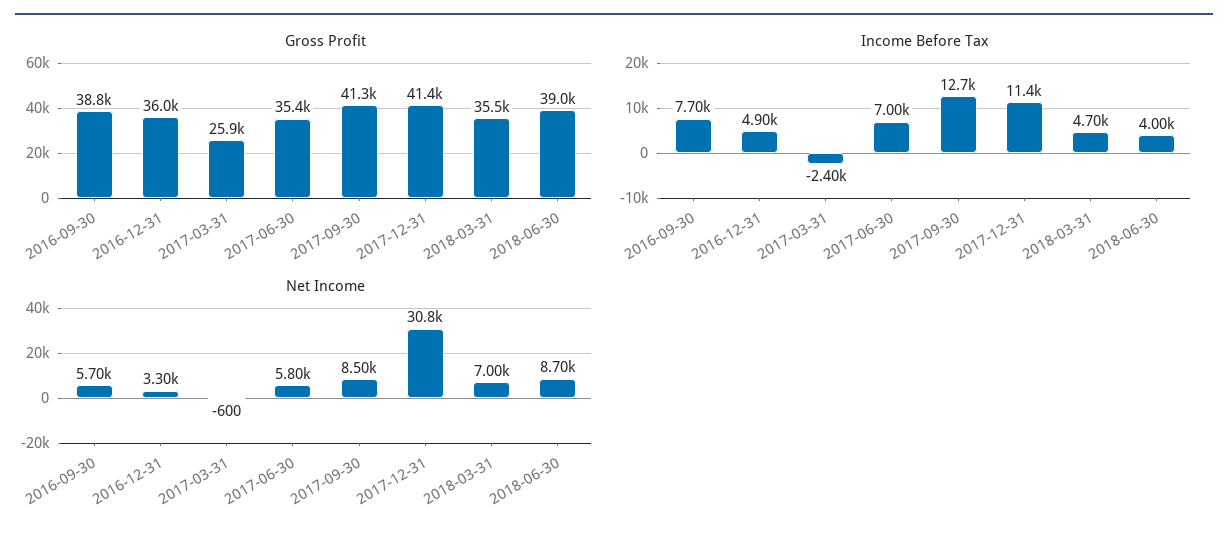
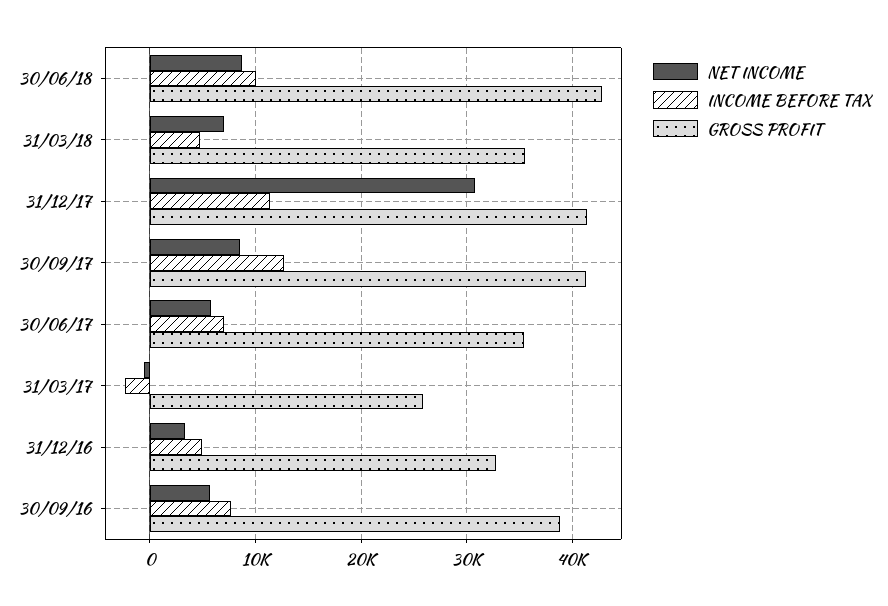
Gross Profit, 2016-12-31: 36000 -> 33000
Gross Profit, 2018-06-30: 39000 -> 43000
Income Before Tax, 2018-06-30: 4000 -> 10000

